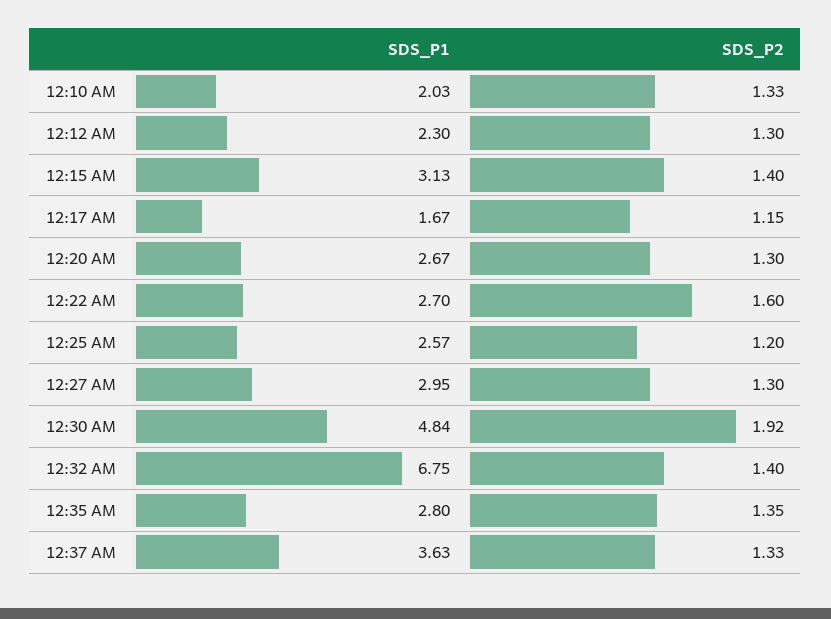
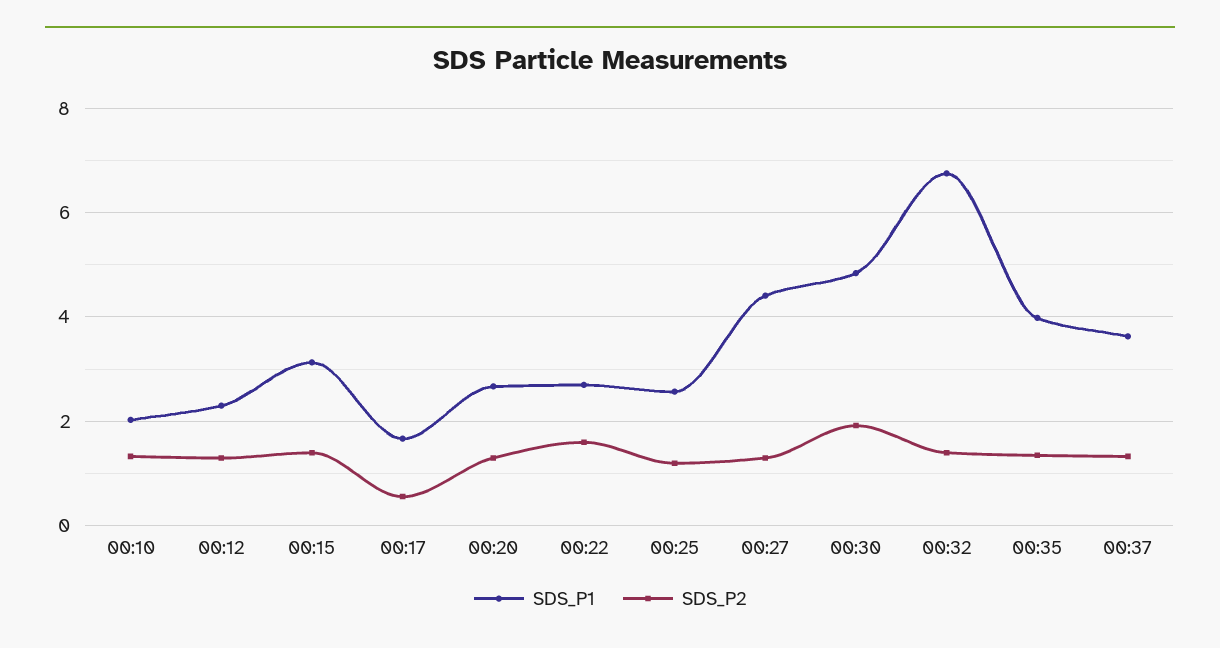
SDS_P2, 12:17 AM: 1.15 -> 0.6
SDS_P1, 12:27 AM: 2.95 -> 4.4
SDS_P1, 12:35 AM: 2.8 -> 4

